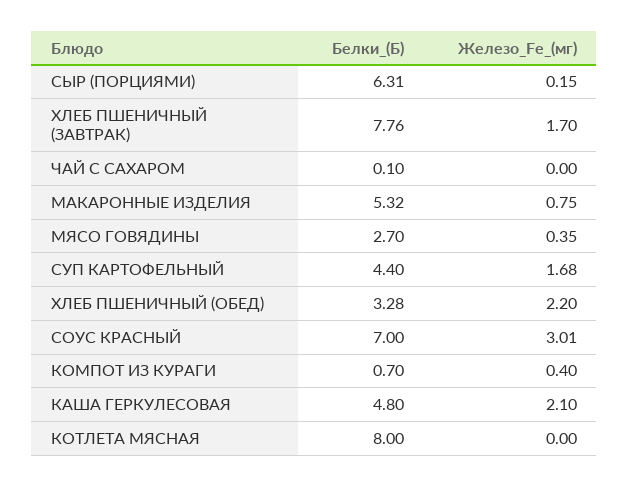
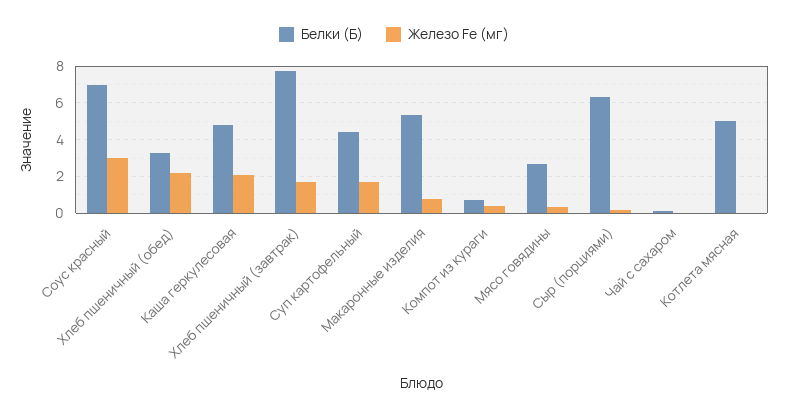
Белки_(Б), КОТЛЕТА МЯСНАЯ: 8 -> 5

